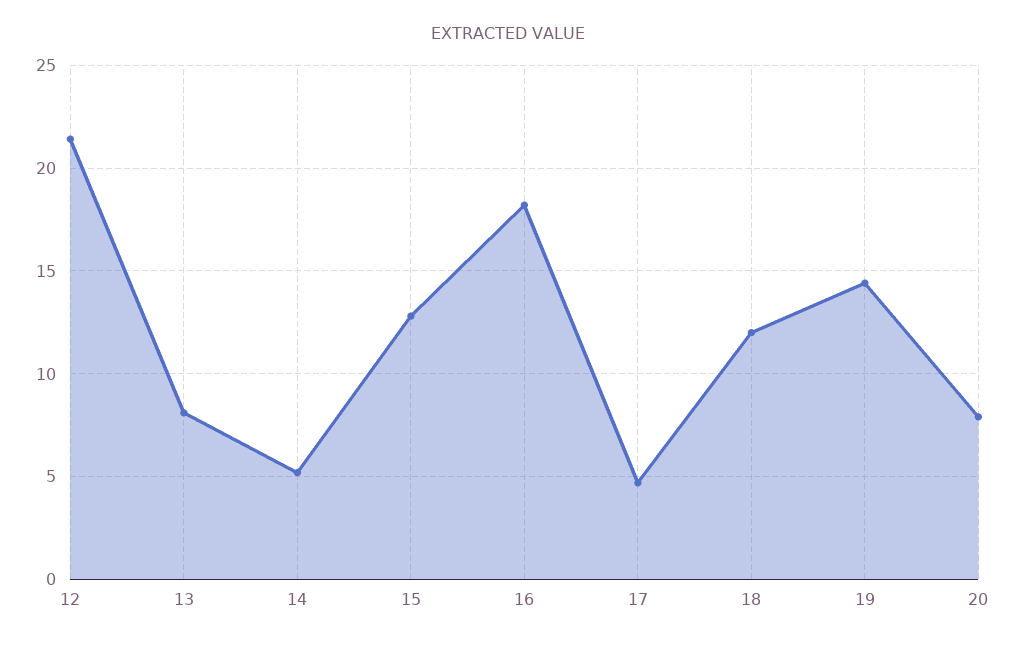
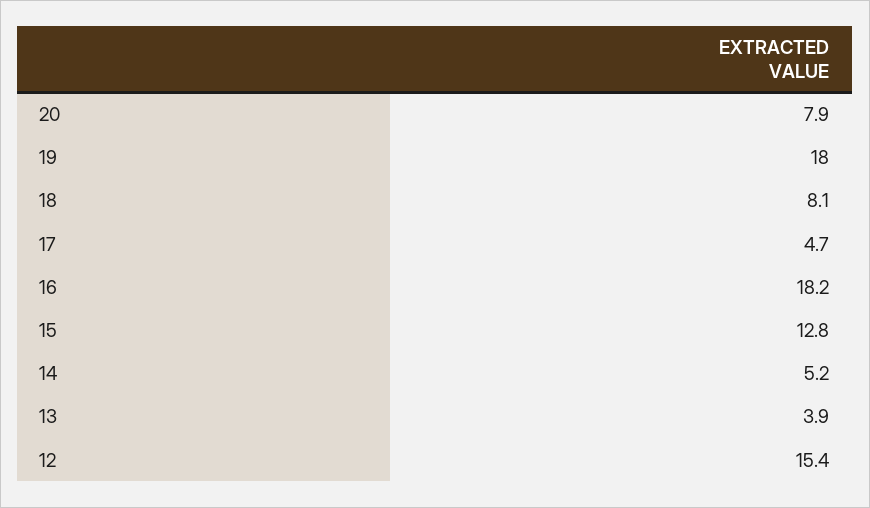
12: 21.5 -> 15.4
13: 8 -> 3.9
18: 12 -> 8.1
19: 14.5 -> 18

